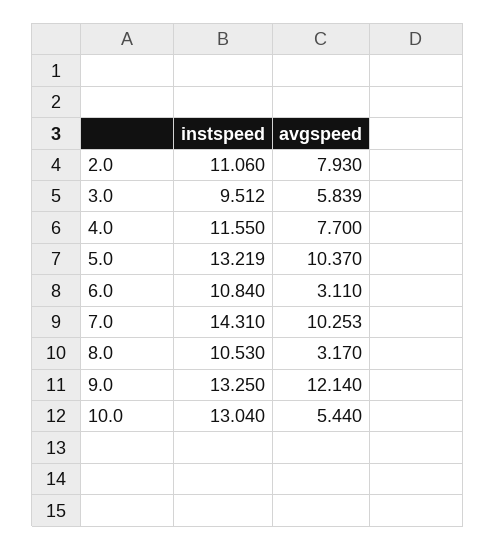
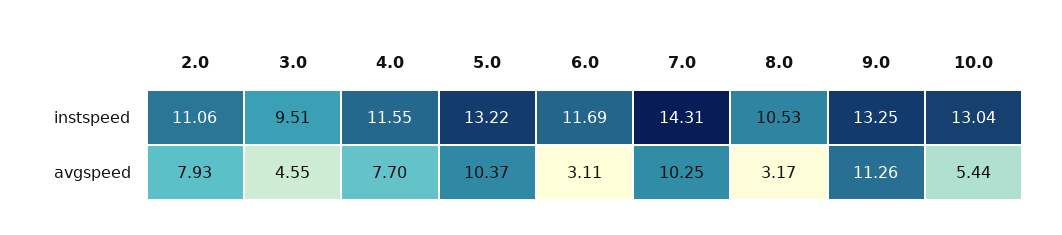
avgspeed, 3.0: 5.839 -> 4.55
instspeed, 6.0: 10.84 -> 11.69
avgspeed, 9.0: 12.14 -> 11.26

